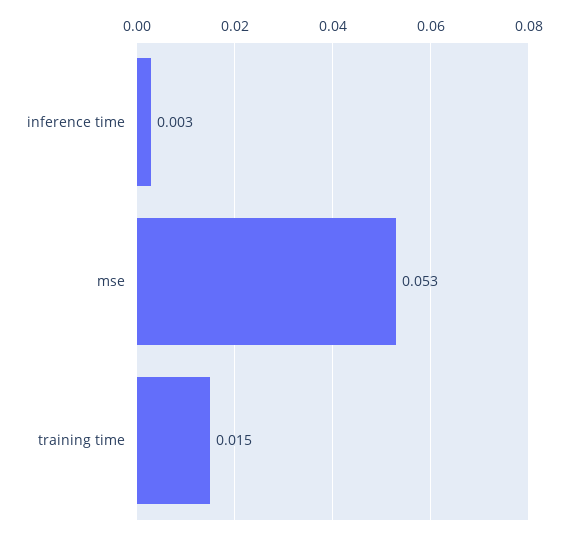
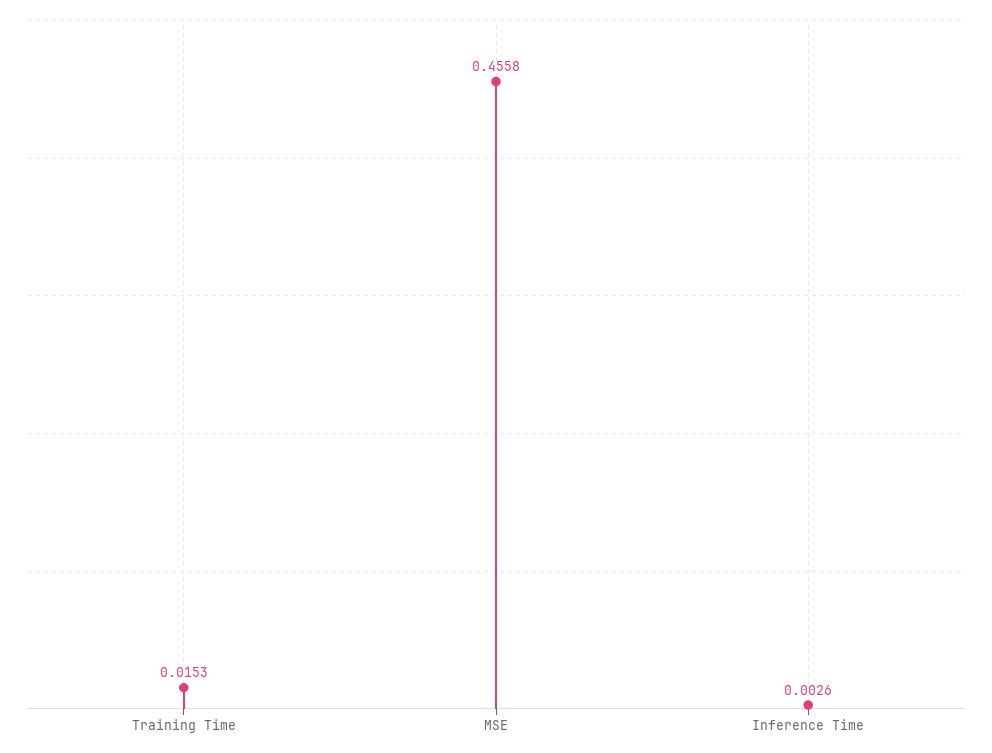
mse: 0.053 -> 0.4558

